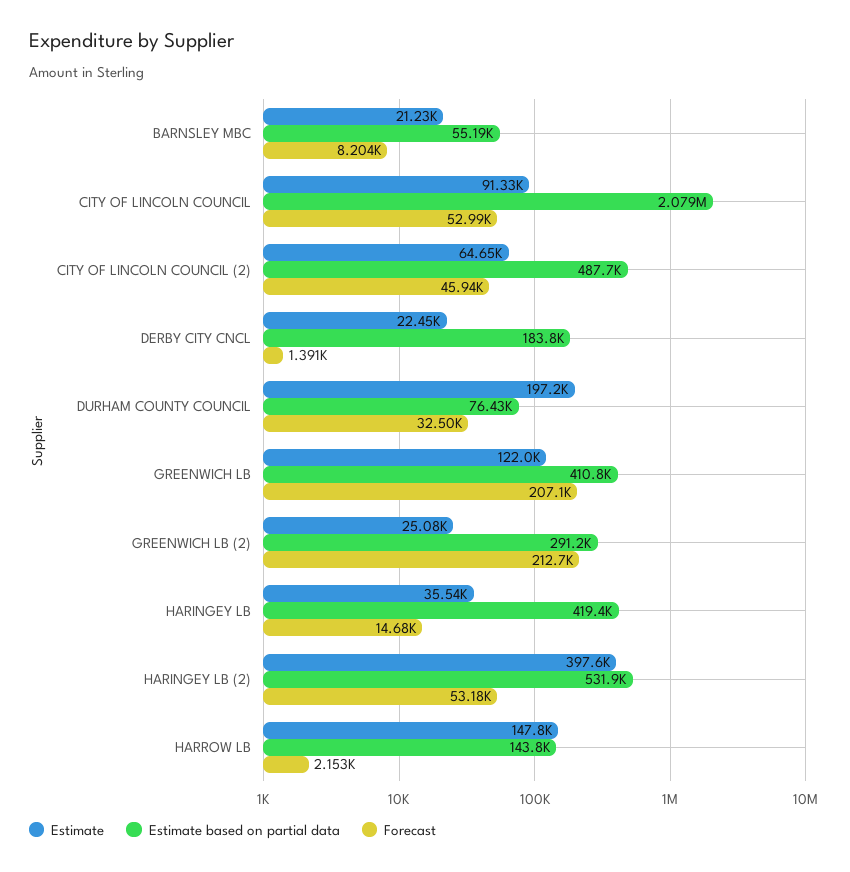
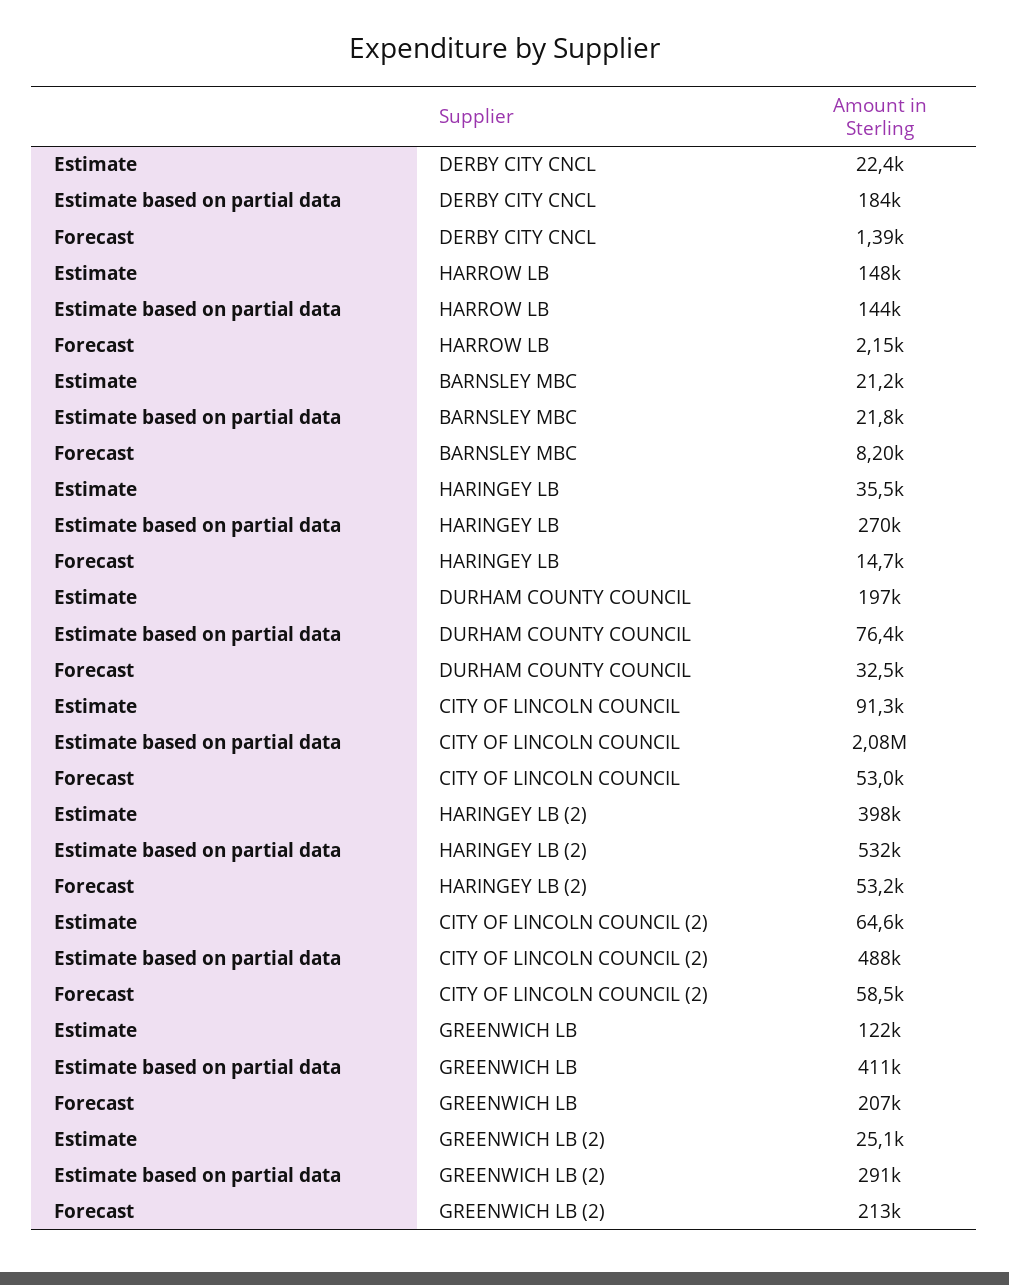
Estimate based on partial data, BARNSLEY MBC: 55190 -> 21800
Forecast, CITY OF LINCOLN COUNCIL (2): 45940 -> 58500
Estimate based on partial data, HARINGEY LB: 419400 -> 270000

